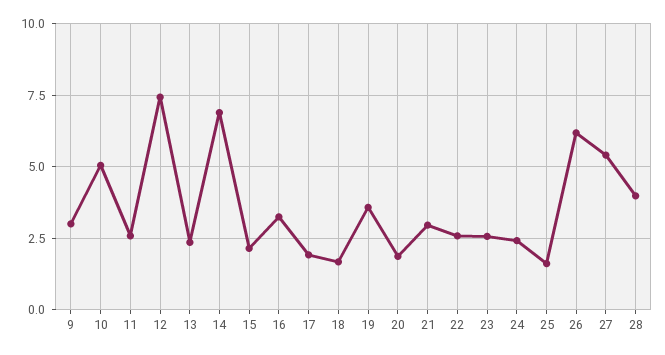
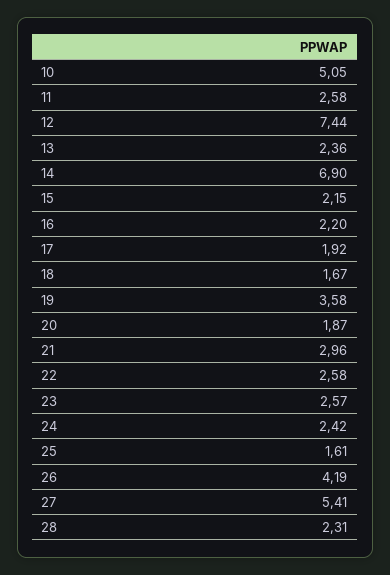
9: 3 -> none
16: 3.25 -> 2.2
26: 6.25 -> 4.19
28: 4 -> 2.31

